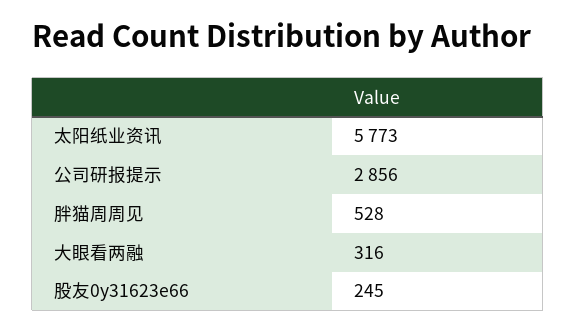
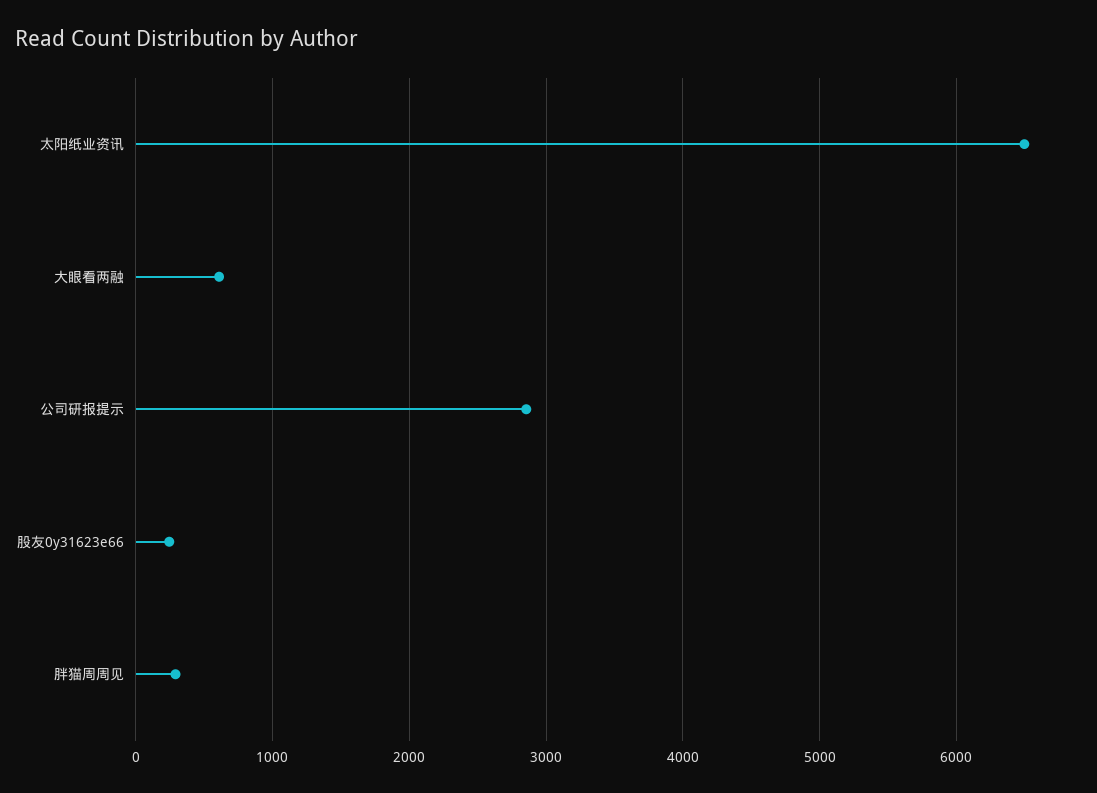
太阳纸业资讯: 5773 -> 6500
胖猫周周见: 528 -> 300
大眼看两融: 316 -> 600

